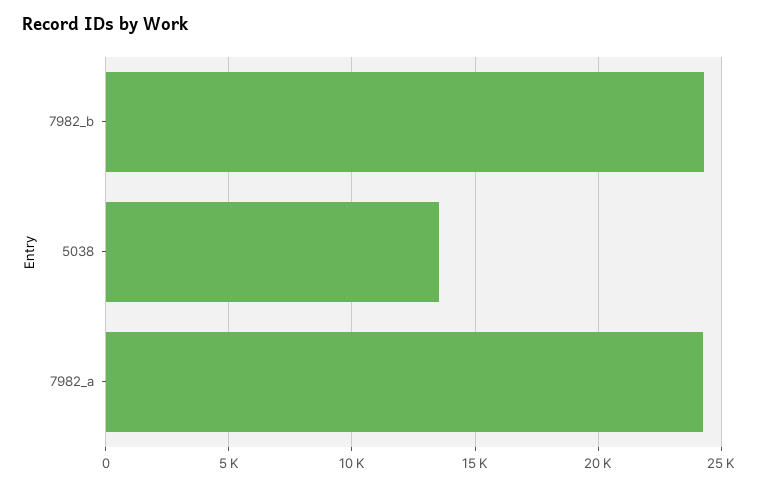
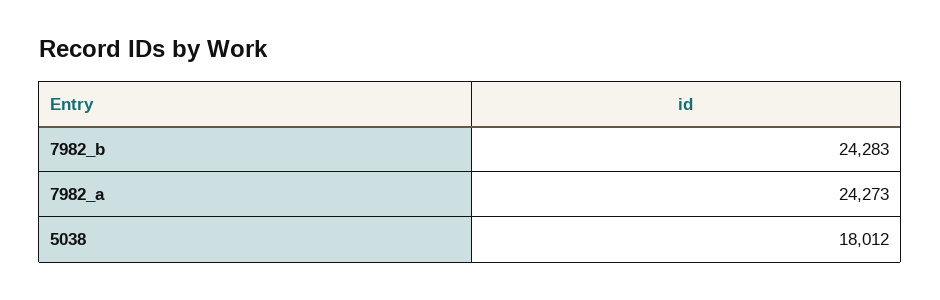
5038: 13500 -> 18012

